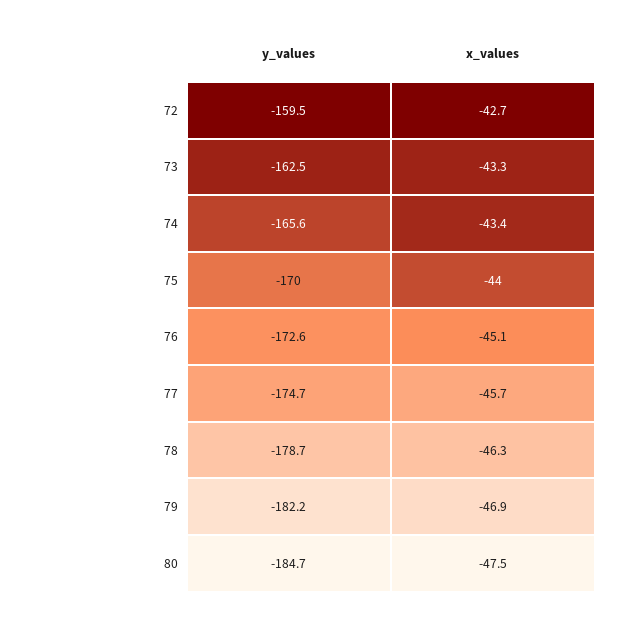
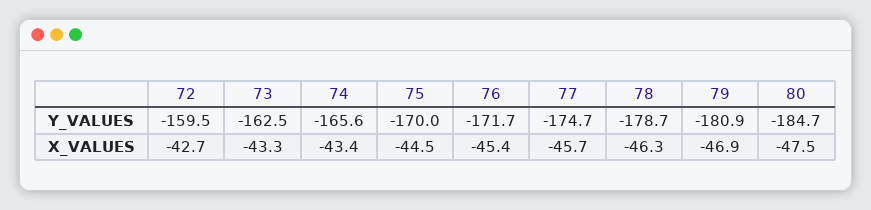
x_values, 75: -44 -> -44.5
y_values, 76: -172.6 -> -171.7
x_values, 76: -45.1 -> -45.4
y_values, 79: -182.2 -> -180.9

